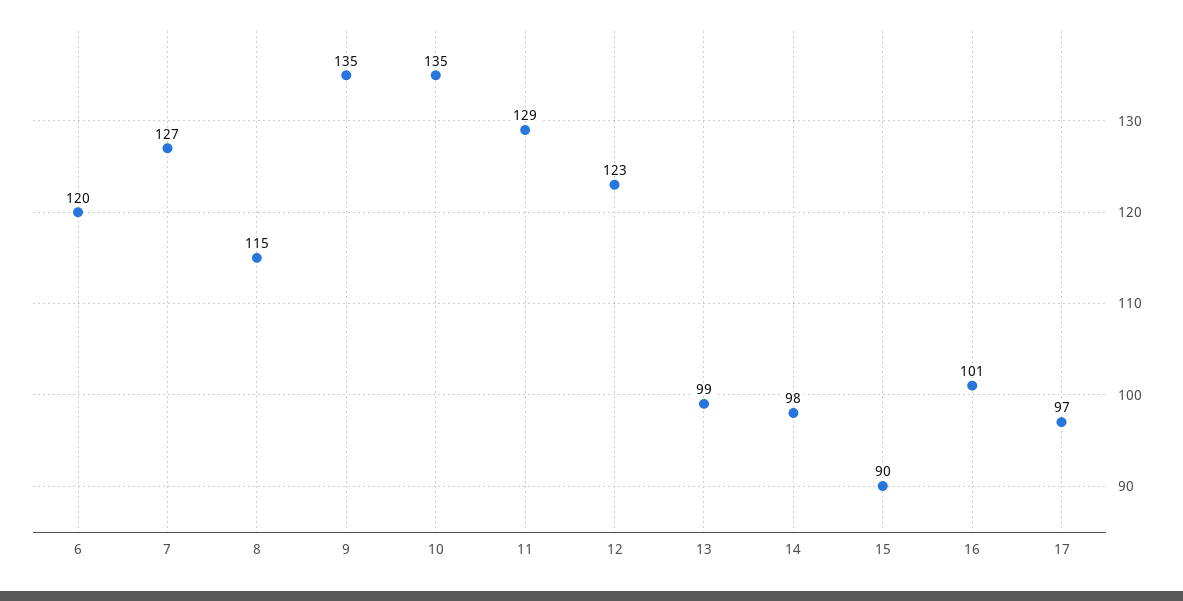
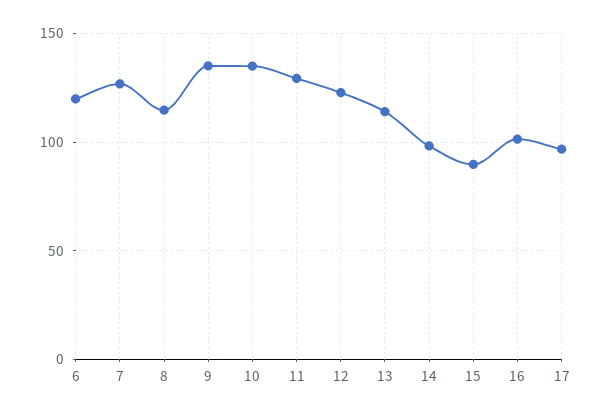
13: 99 -> 115

